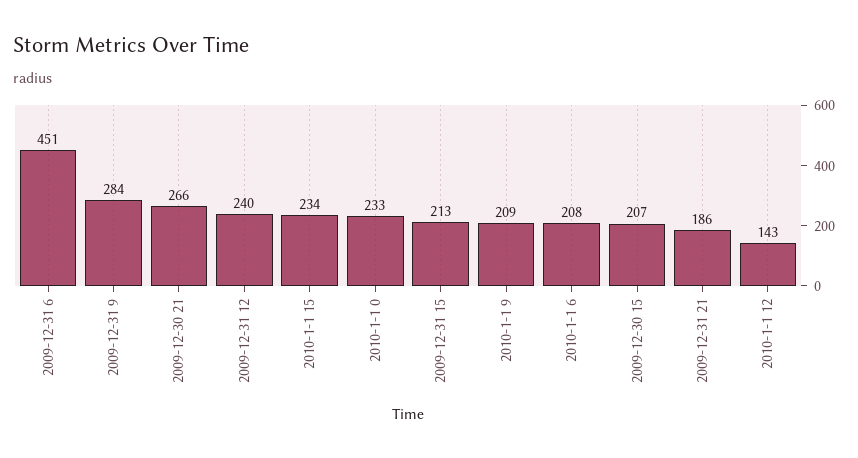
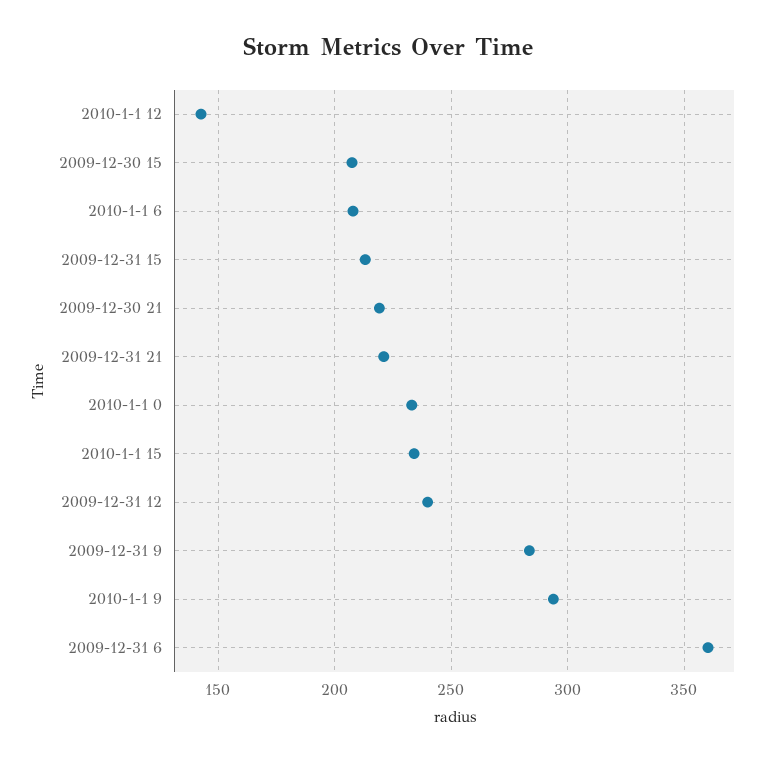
2009-12-31 6: 451 -> 360
2009-12-30 21: 266 -> 220
2010-1-1 9: 209 -> 295
2009-12-31 21: 186 -> 220

